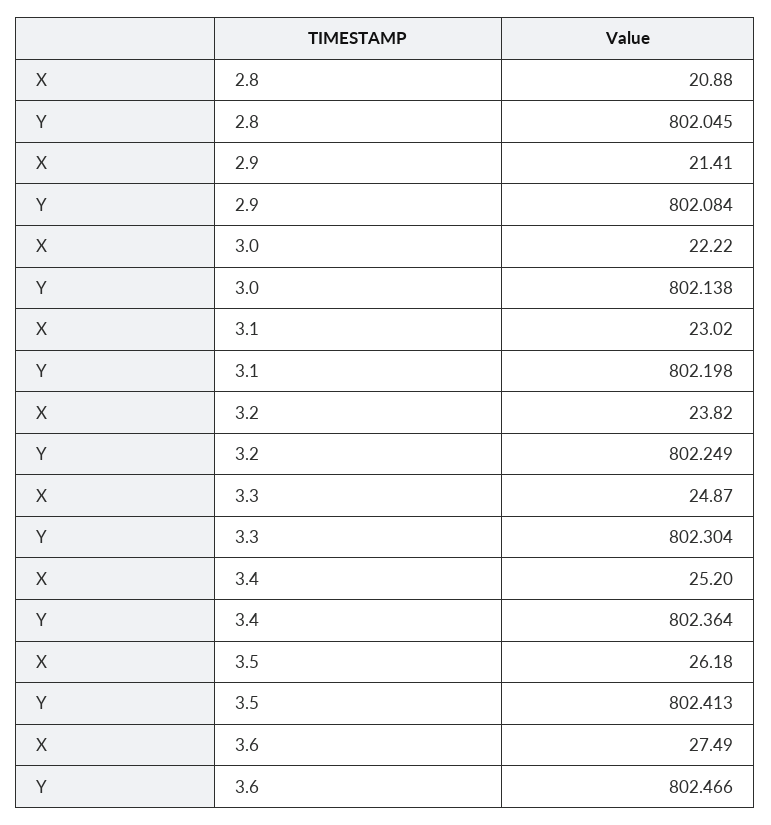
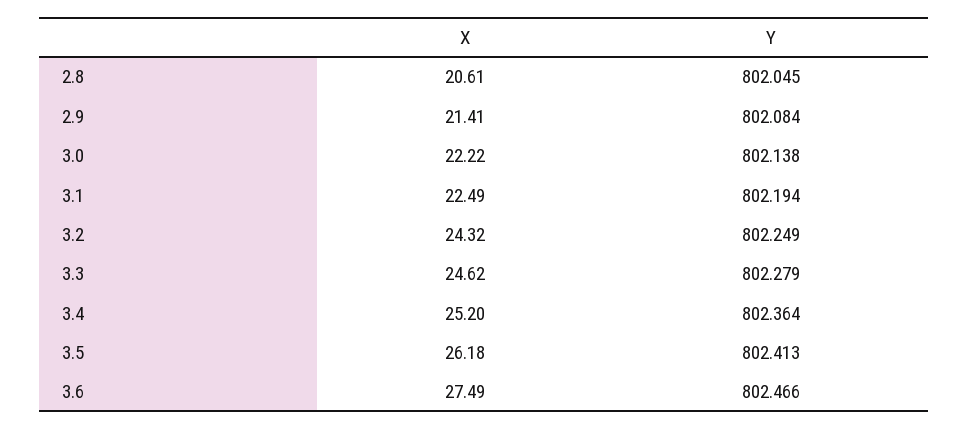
X, 2.8: 20.88 -> 20.61
X, 3.1: 23.02 -> 22.49
Y, 3.1: 802.198 -> 802.194
X, 3.2: 23.82 -> 24.32
X, 3.3: 24.87 -> 24.62
Y, 3.3: 802.304 -> 802.279

